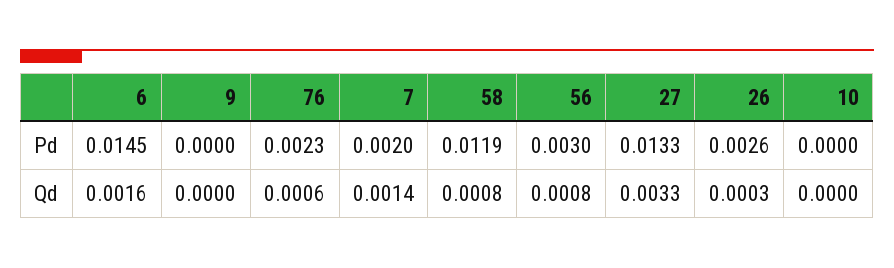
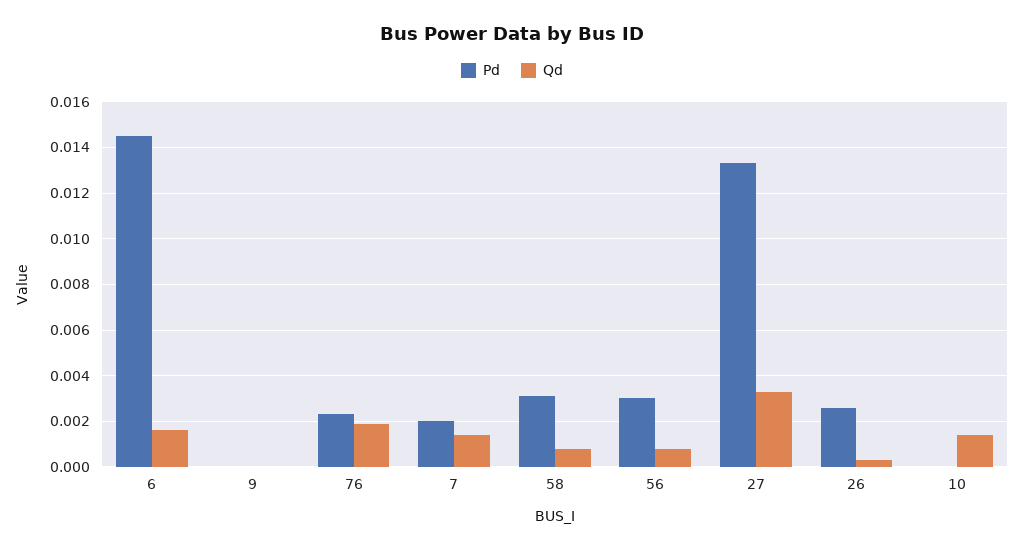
Pd, 58: 0.0119 -> 0.003
Qd, 76: 0.0006 -> 0.002
Qd, 10: 0 -> 0.0015

